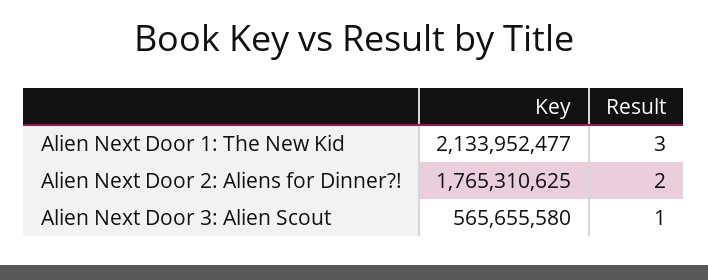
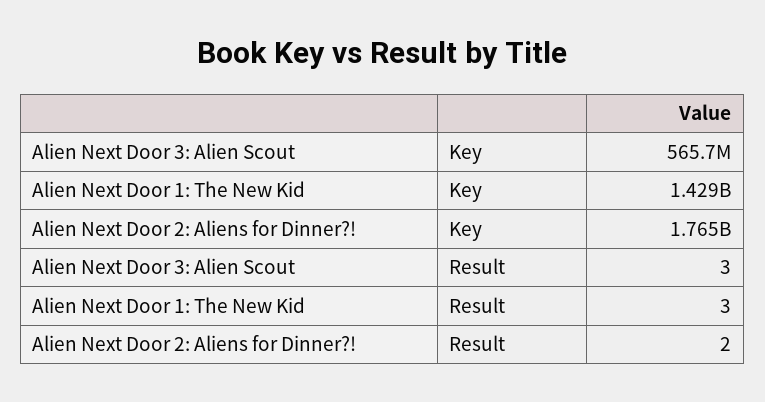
Key, Alien Next Door 1: The New Kid: 2133952477 -> 1429000000
Result, Alien Next Door 3: Alien Scout: 1 -> 3

